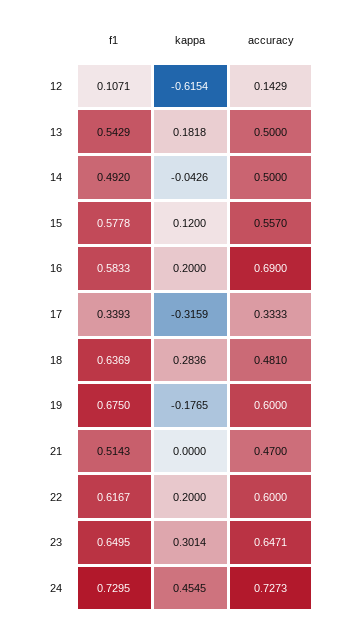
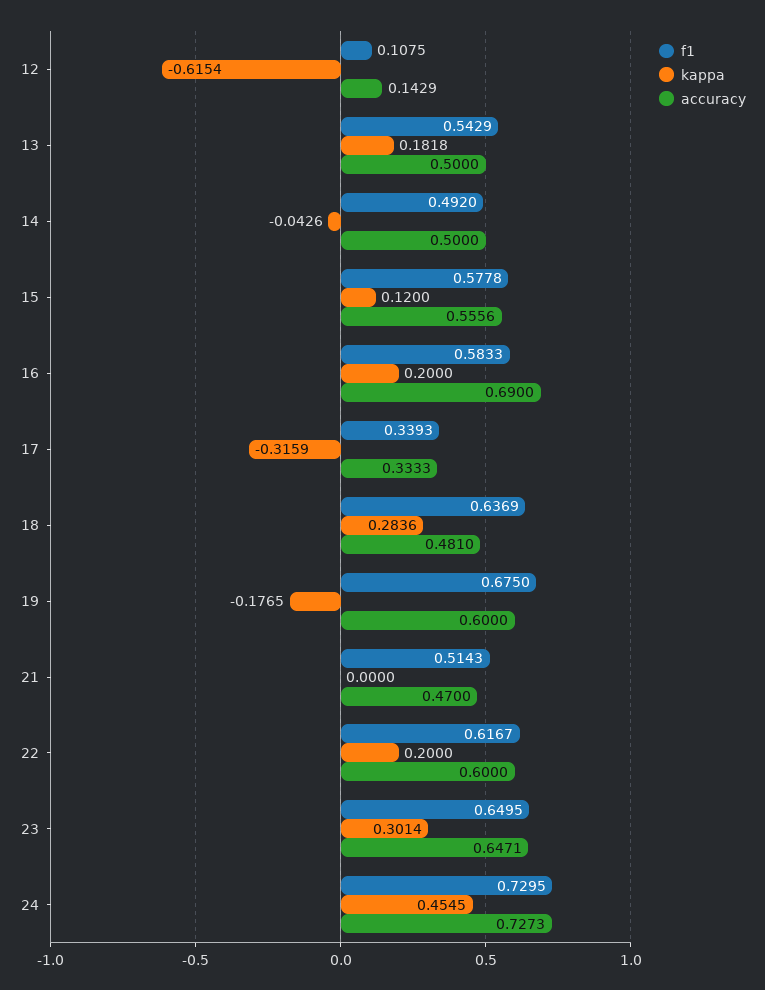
f1, 12: 0.1071 -> 0.1075
accuracy, 15: 0.557 -> 0.5556

